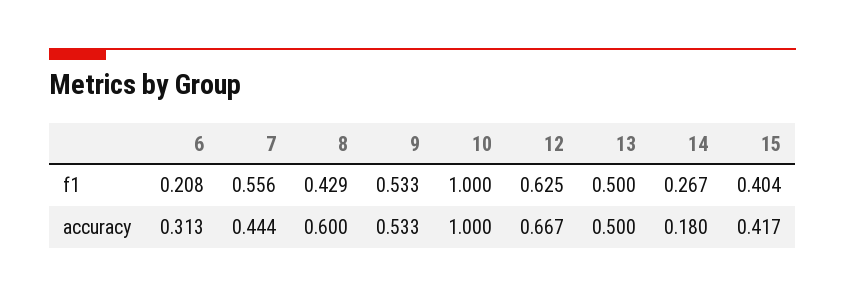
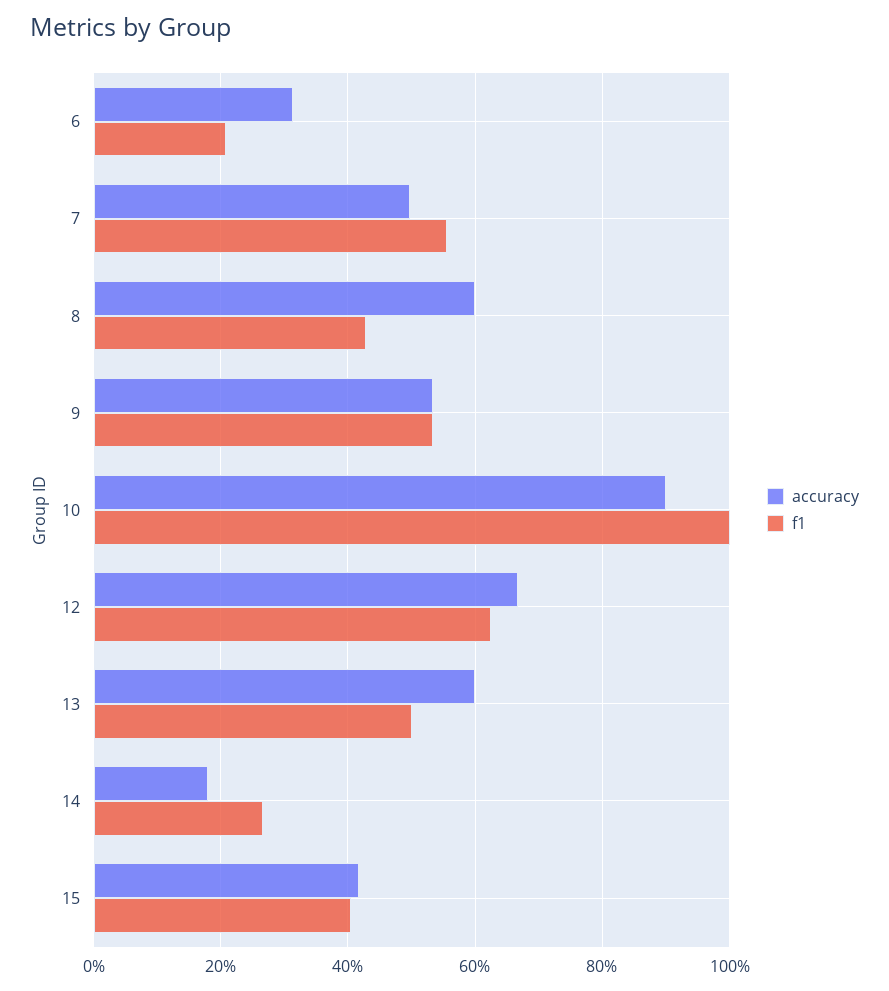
accuracy, 7: 0.444 -> 0.5
accuracy, 10: 1 -> 0.9
accuracy, 13: 0.5 -> 0.6

